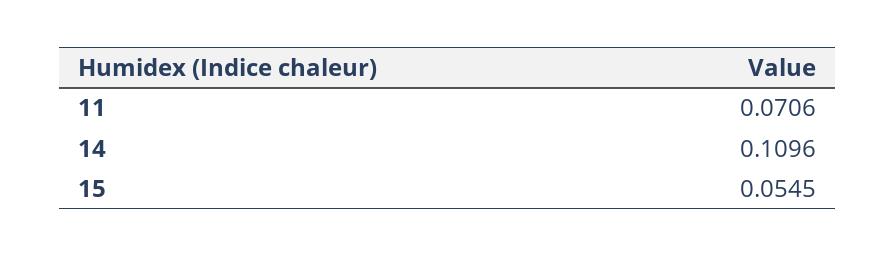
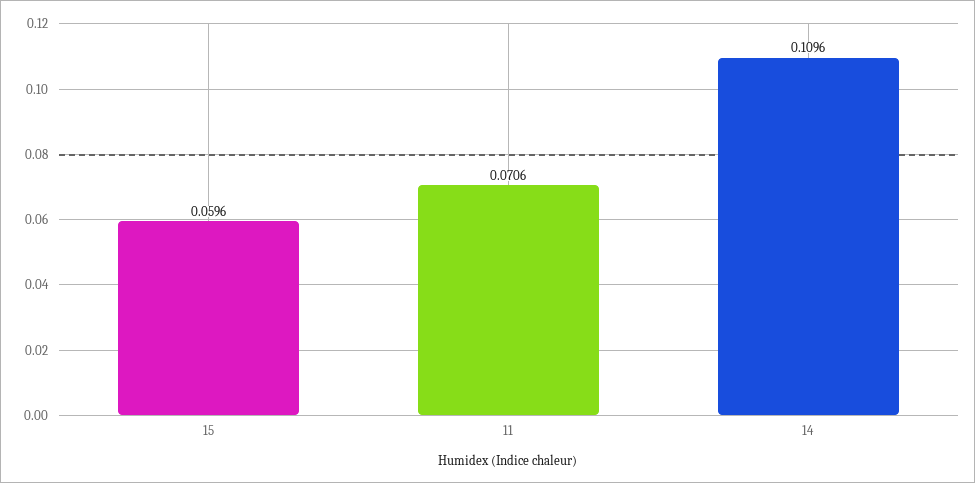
15: 0.0545 -> 0.0596

